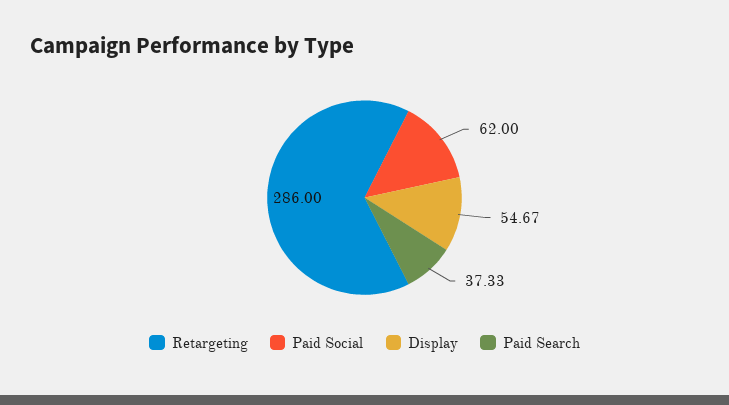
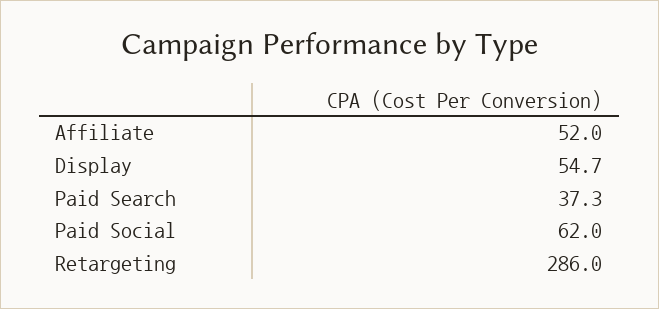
Affiliate: none -> 52

